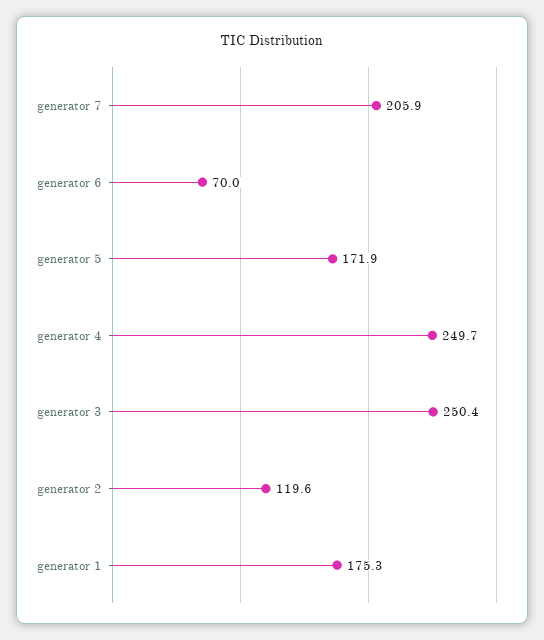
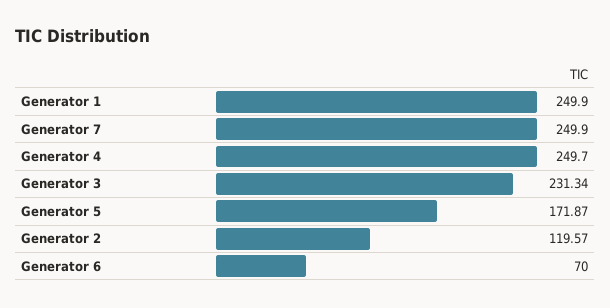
generator 7: 205.9 -> 249.9
generator 3: 250.4 -> 231.34
generator 1: 175.3 -> 249.9

